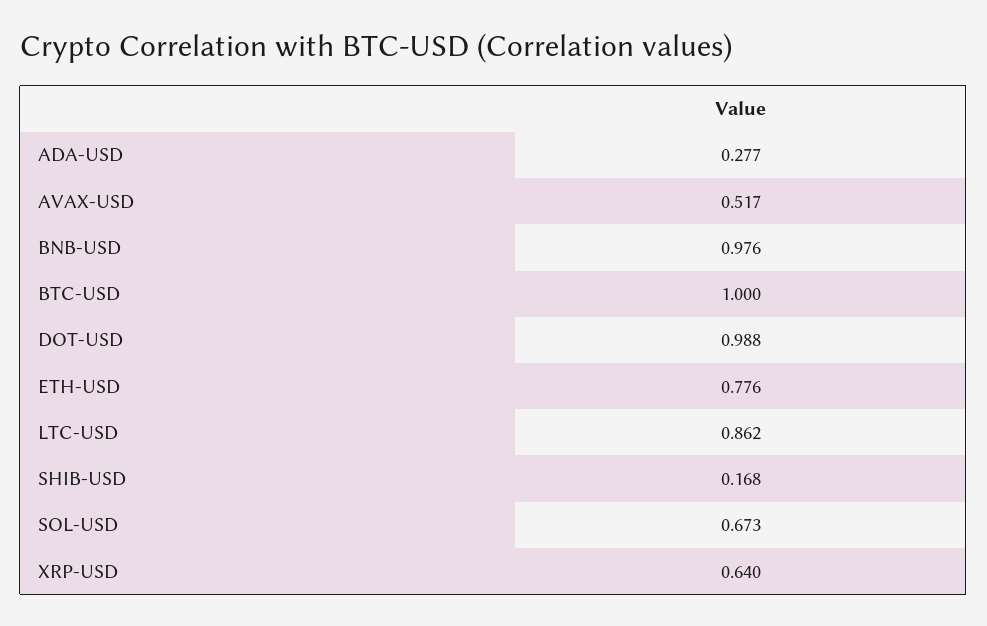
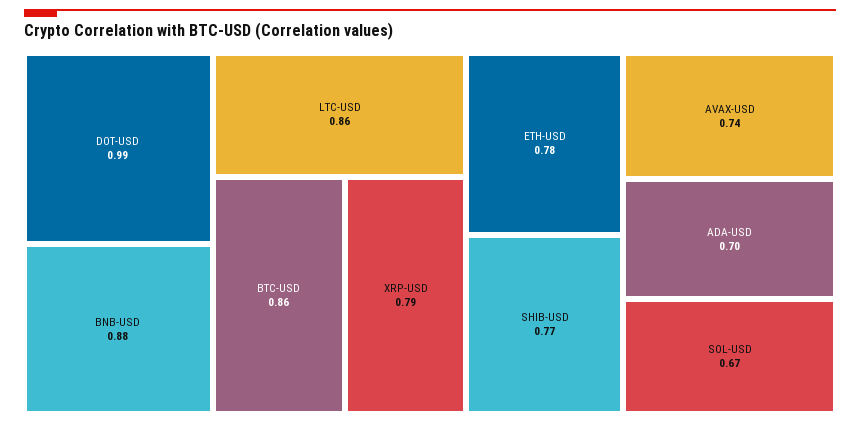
ADA-USD: 0.277 -> 0.7
AVAX-USD: 0.517 -> 0.74
BNB-USD: 0.976 -> 0.88
BTC-USD: 1 -> 0.86
SHIB-USD: 0.168 -> 0.77
XRP-USD: 0.64 -> 0.79

